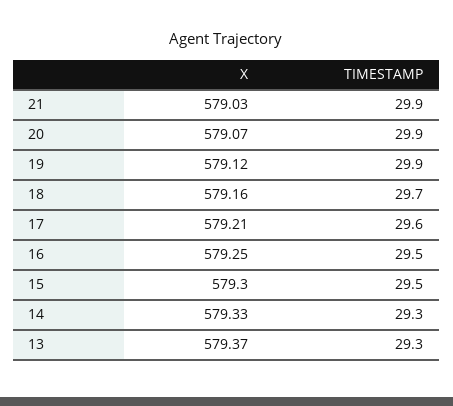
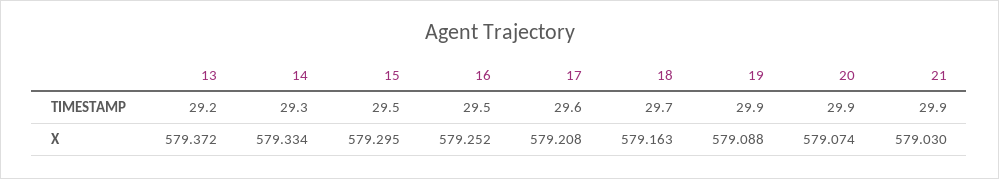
X, 19: 579.12 -> 579.088
TIMESTAMP, 13: 29.3 -> 29.2

